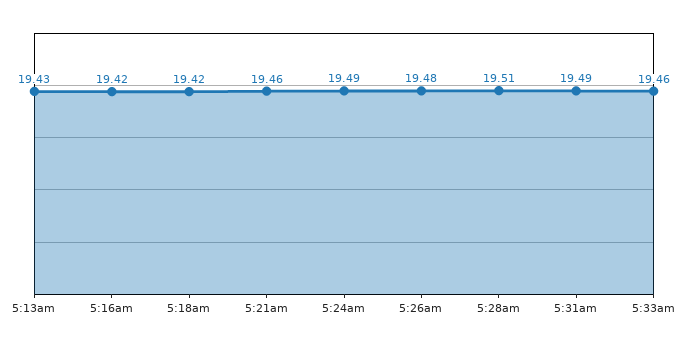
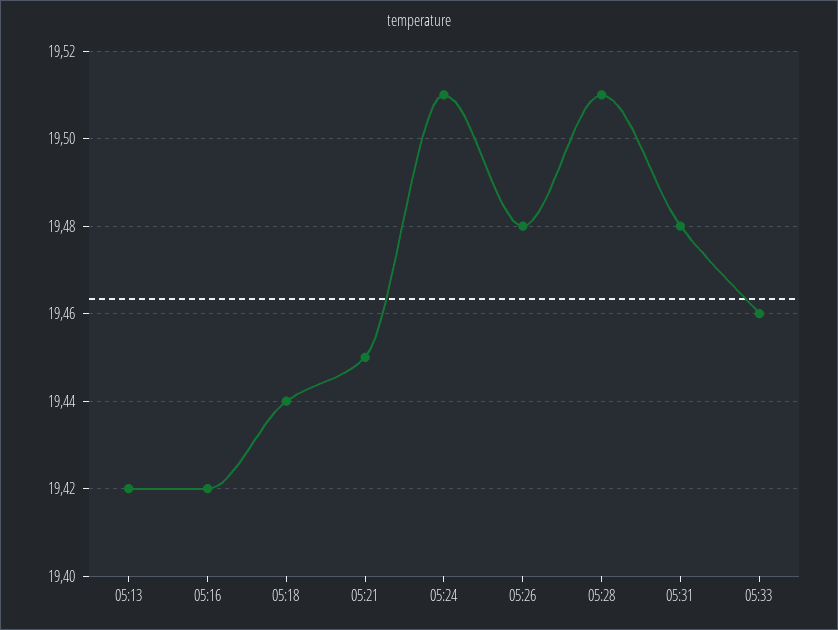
5:13am: 19.43 -> 19.42
5:18am: 19.42 -> 19.44
5:21am: 19.46 -> 19.45
5:24am: 19.49 -> 19.51
5:31am: 19.49 -> 19.48

